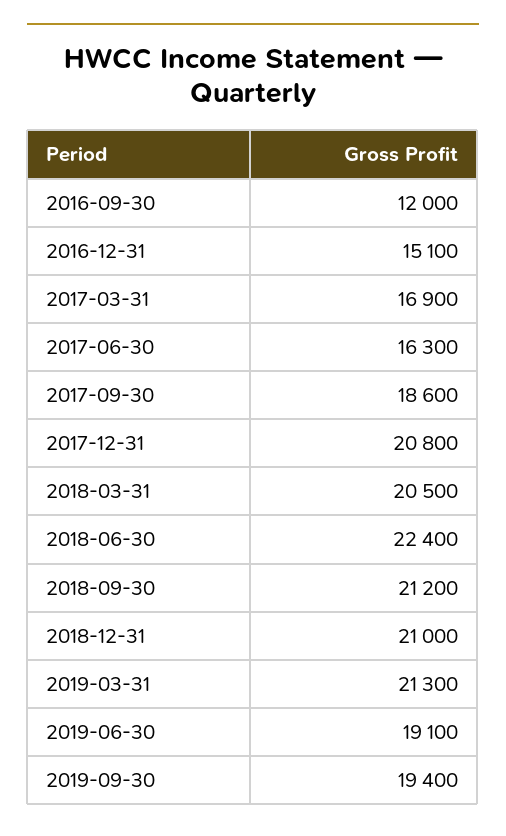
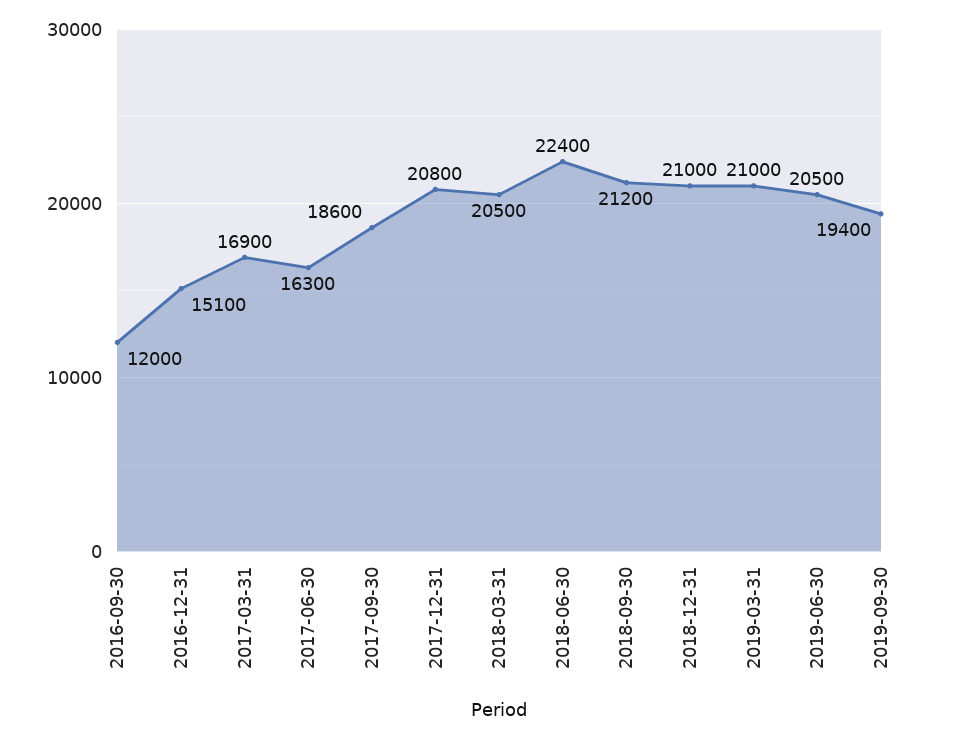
2019-03-31: 21300 -> 21000
2019-06-30: 19100 -> 20500

